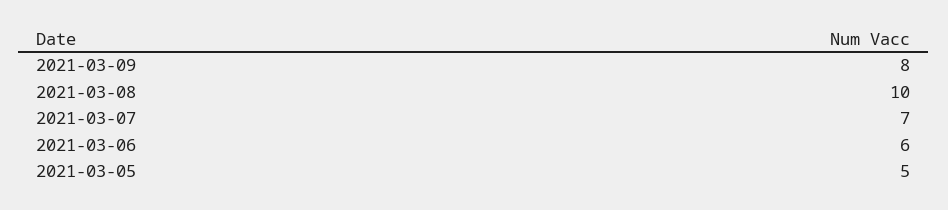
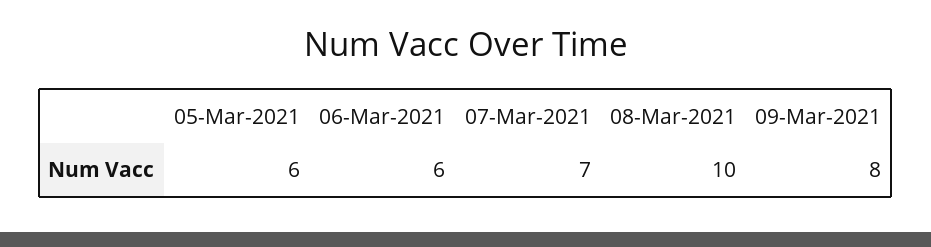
2021-03-05: 5 -> 6

